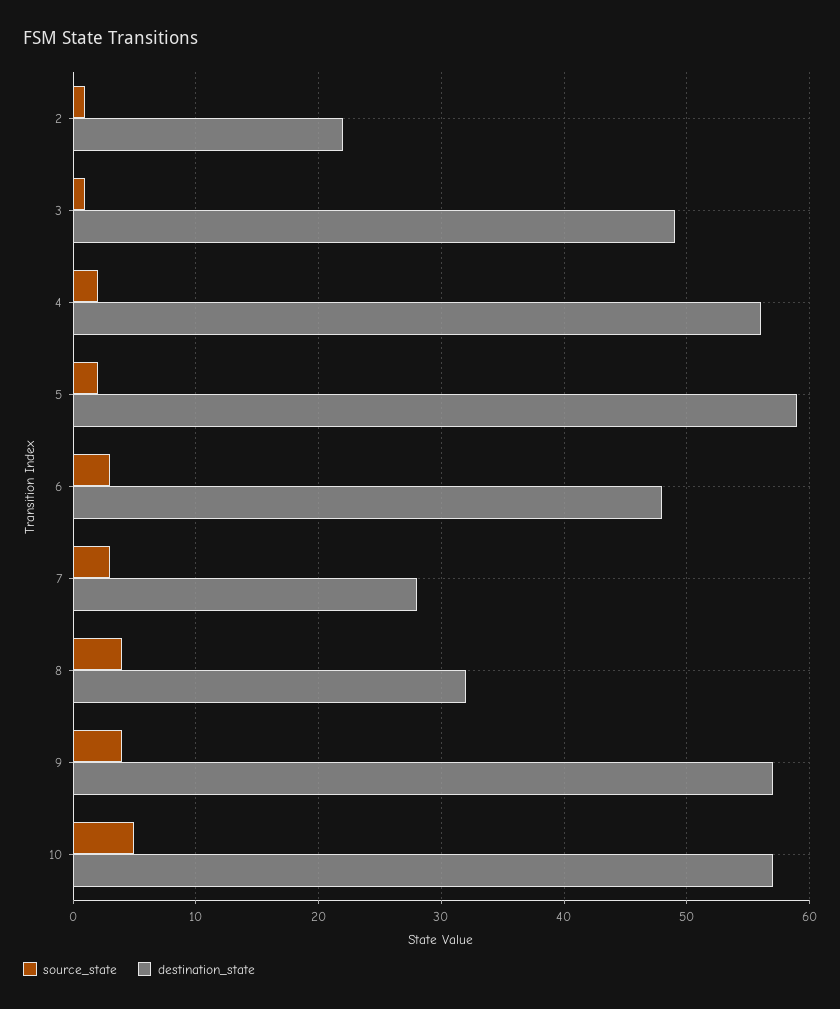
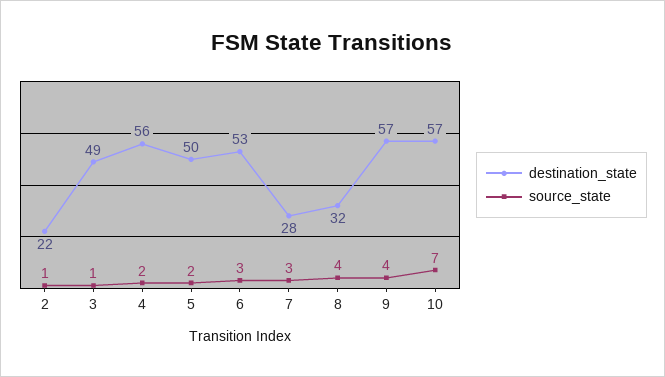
destination_state, 5: 59 -> 50
destination_state, 6: 48 -> 53
source_state, 10: 5 -> 7

